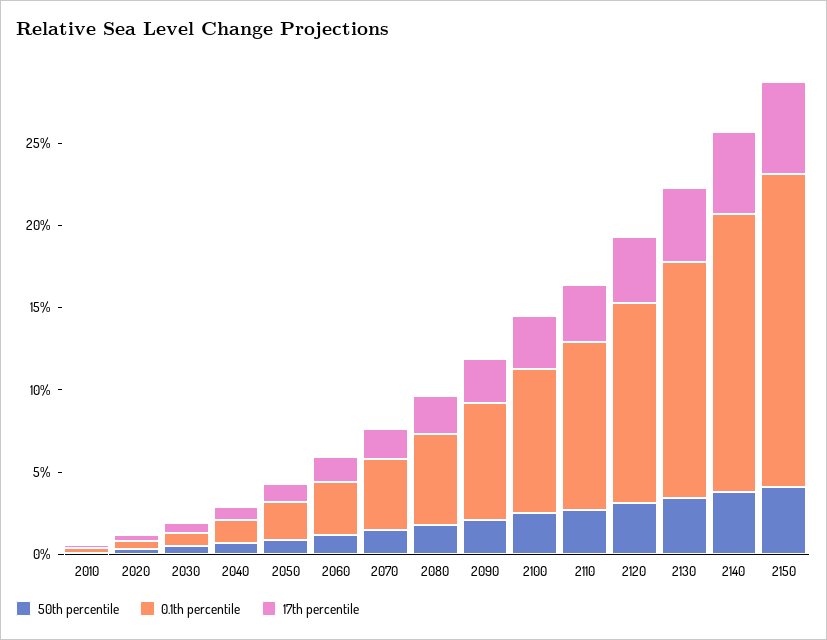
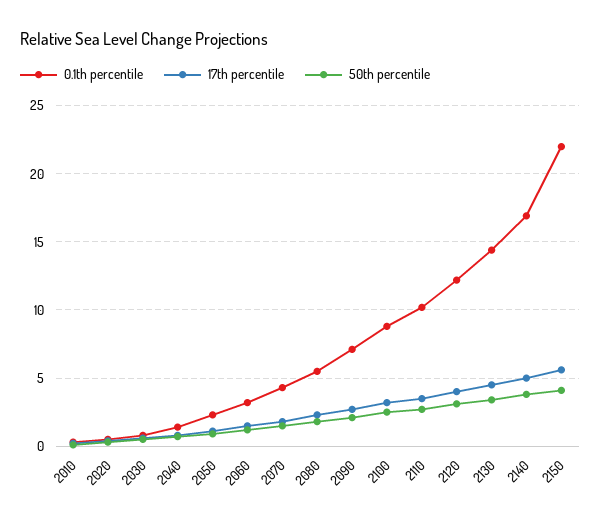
0.1th percentile, 2150: 19 -> 22

